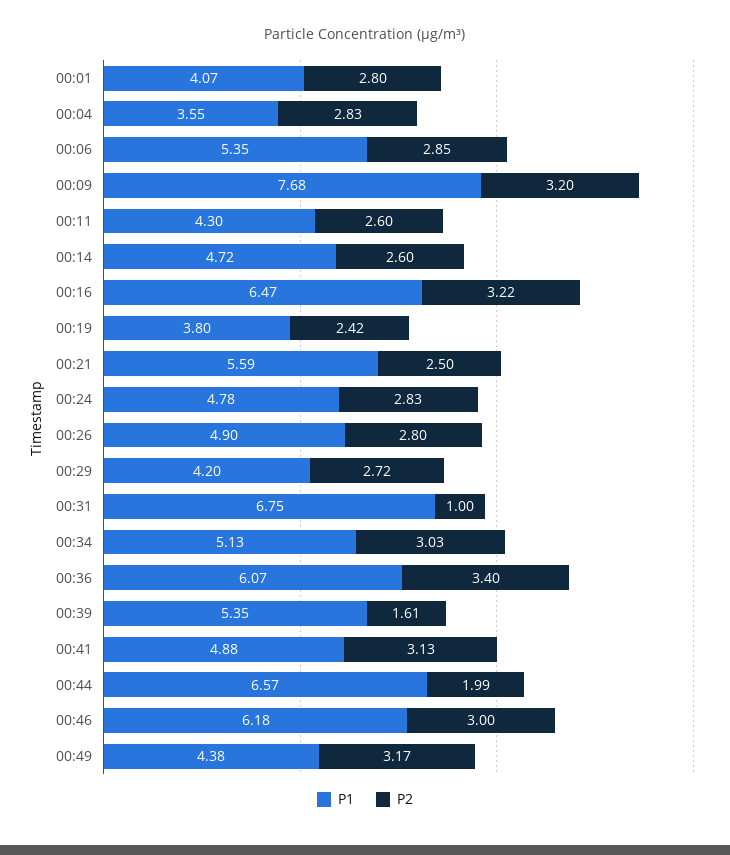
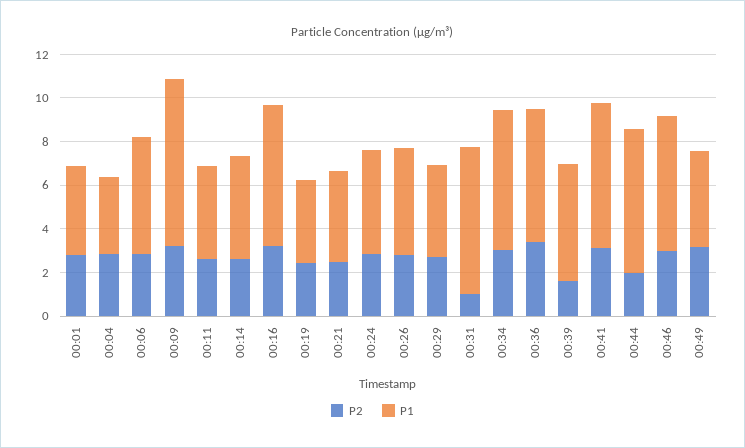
P1, 00:21: 5.59 -> 4
P1, 00:34: 5.13 -> 6.5
P1, 00:41: 4.88 -> 6.5

